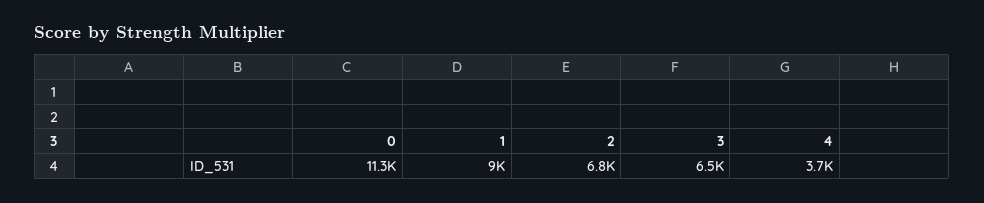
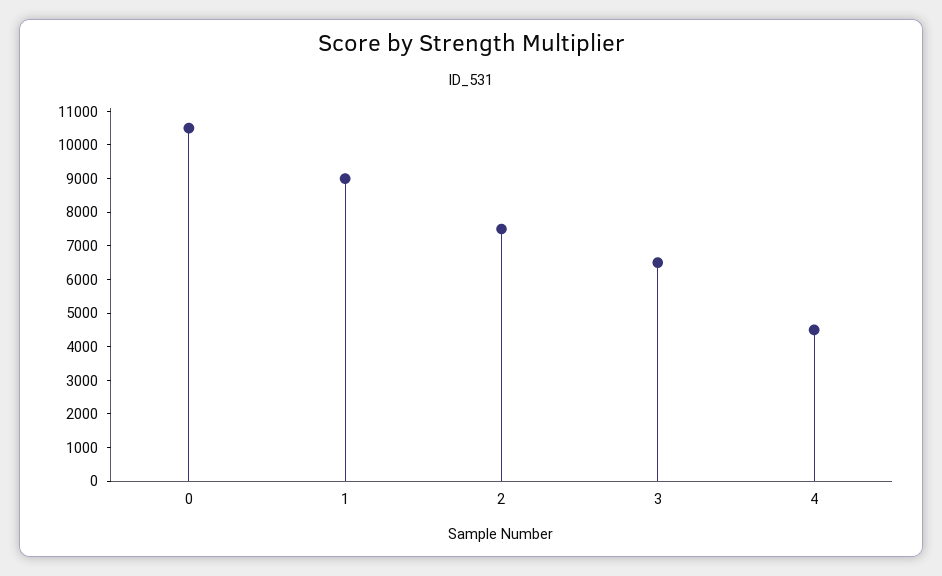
0: 11300 -> 10500
2: 6800 -> 7500
4: 3700 -> 4500

